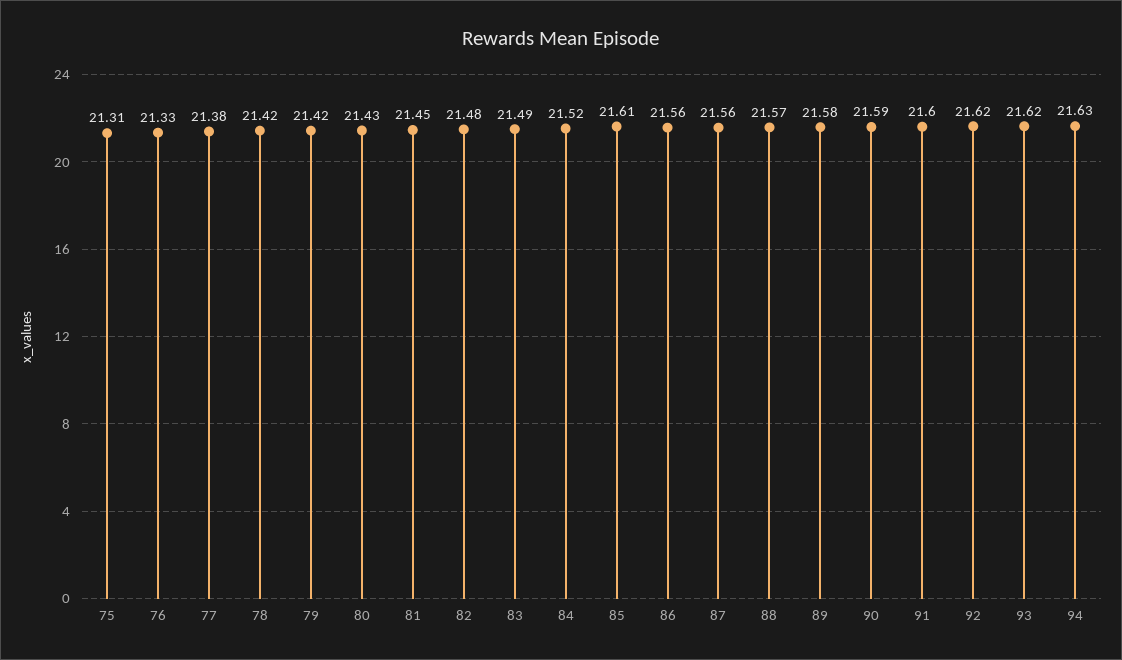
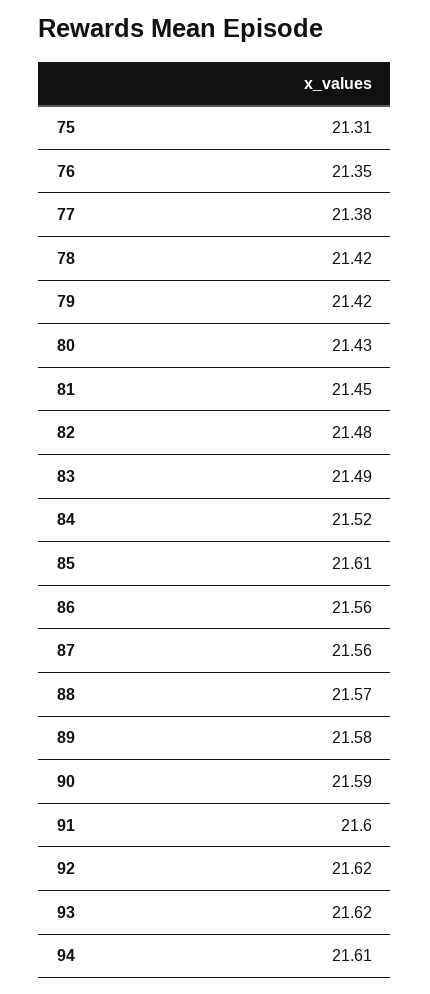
76: 21.33 -> 21.35
94: 21.63 -> 21.61

